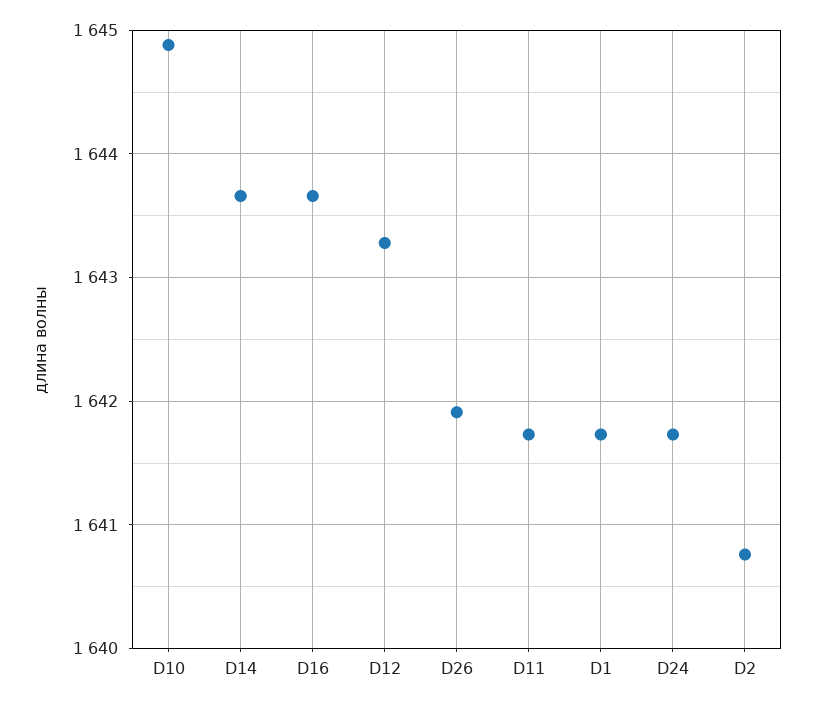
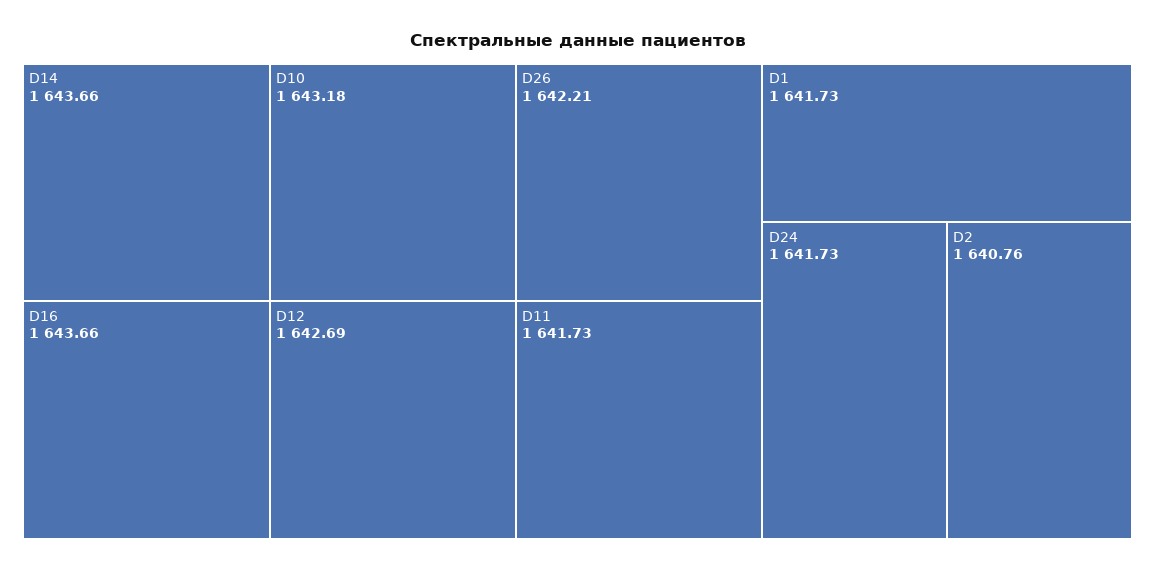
D10: 1644.9 -> 1643.18
D12: 1643.3 -> 1642.69
D26: 1641.9 -> 1642.21

